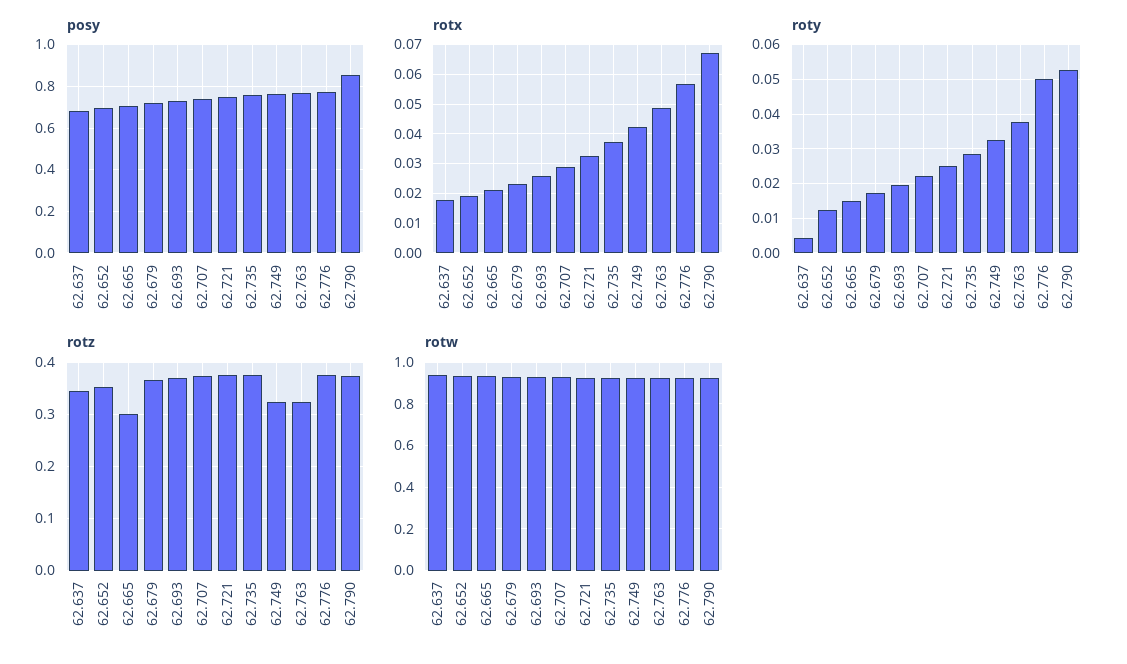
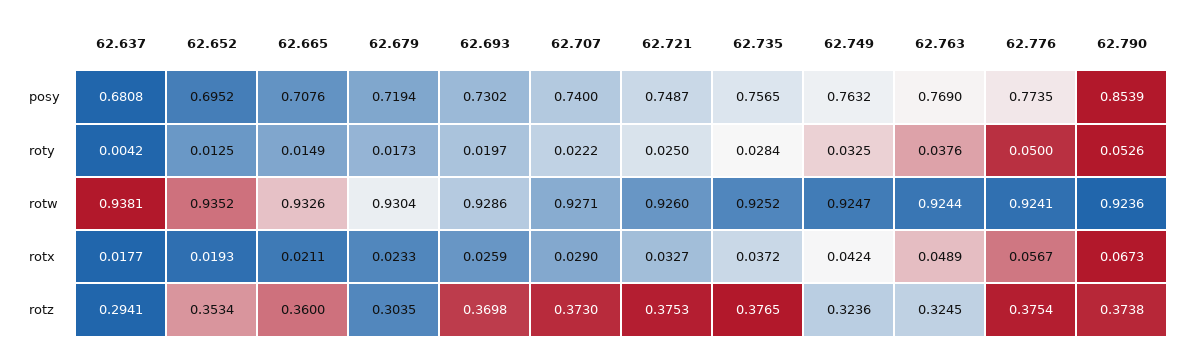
rotz, 62.637: 0.34 -> 0.2941
rotz, 62.665: 0.3 -> 0.36
rotz, 62.679: 0.36 -> 0.3035

